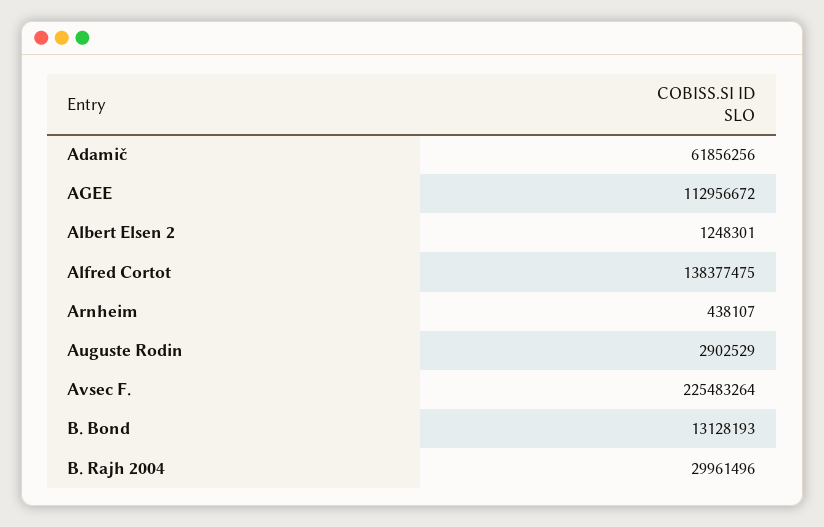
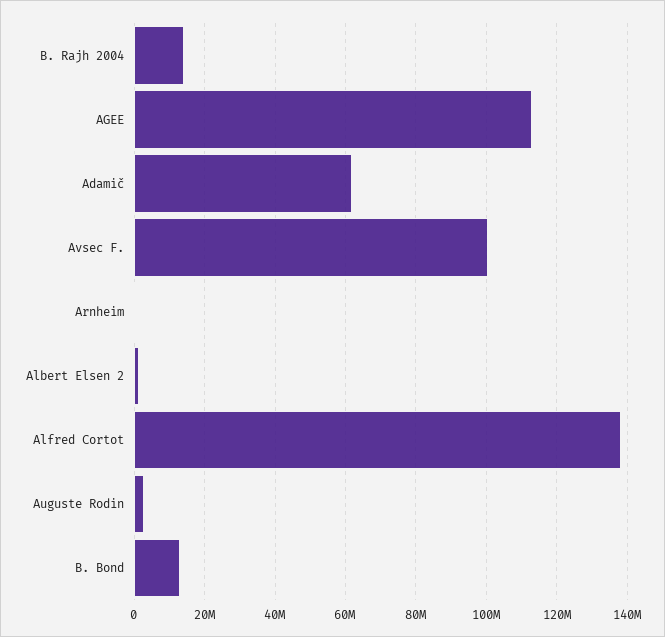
Avsec F.: 225483264 -> 100000000
B. Rajh 2004: 29961496 -> 14000000

